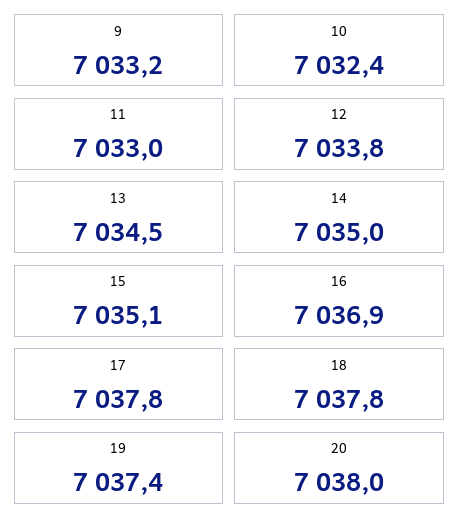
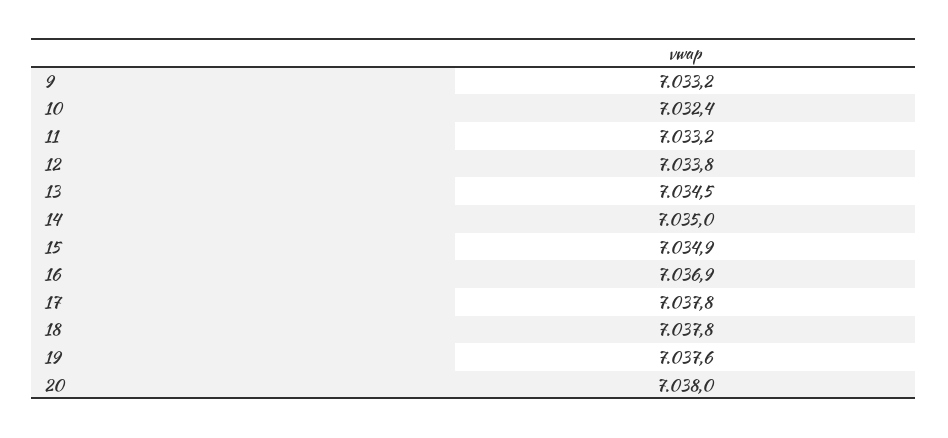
11: 7033 -> 7033.2
15: 7035.1 -> 7034.9
19: 7037.4 -> 7037.6

